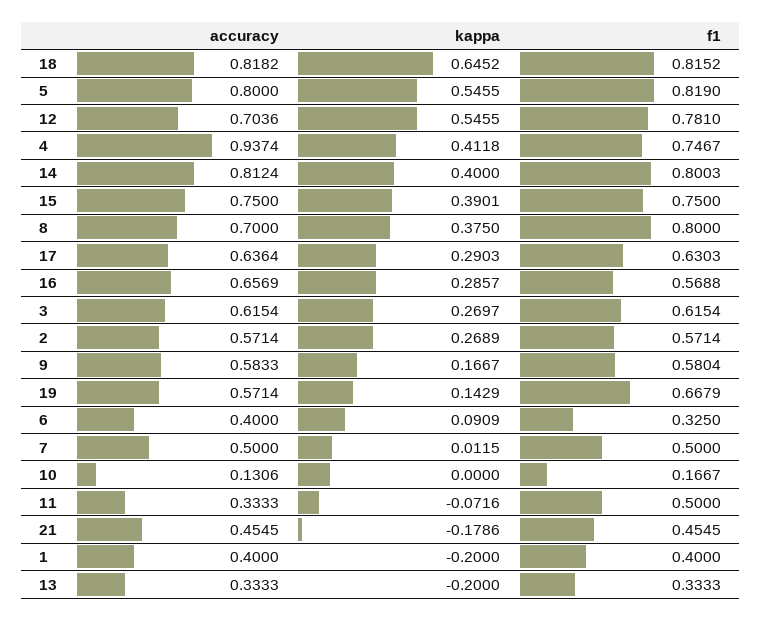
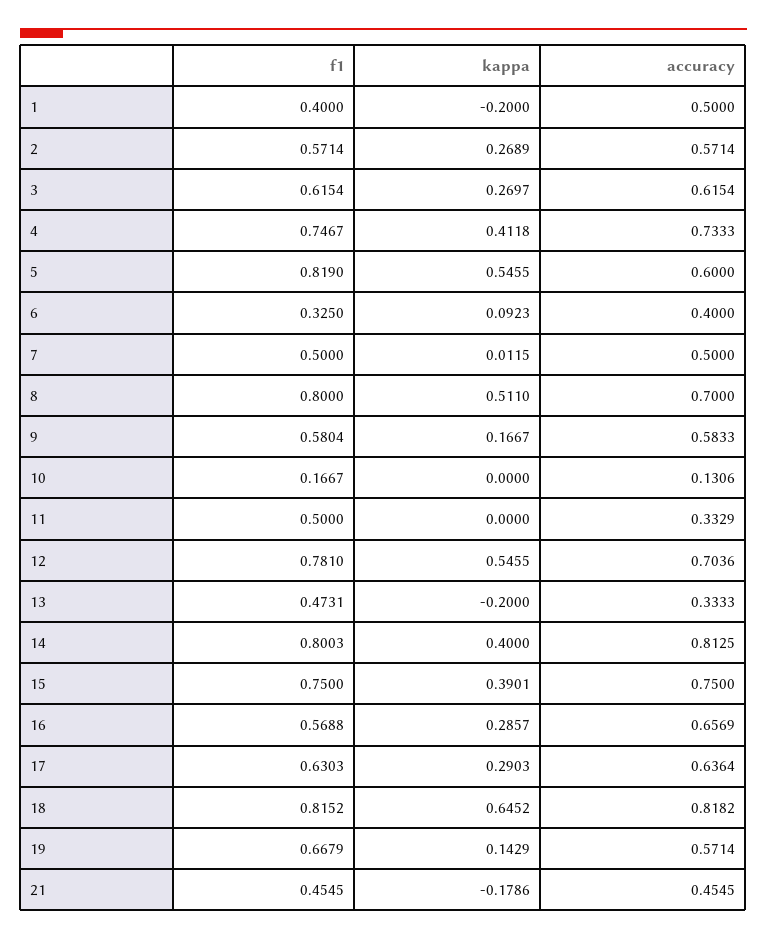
accuracy, 5: 0.8 -> 0.6
accuracy, 4: 0.9374 -> 0.7333
accuracy, 14: 0.8124 -> 0.8125
kappa, 8: 0.375 -> 0.511
kappa, 6: 0.0909 -> 0.0923
accuracy, 11: 0.3333 -> 0.3329
kappa, 11: -0.0716 -> 0
accuracy, 1: 0.4 -> 0.5
f1, 13: 0.3333 -> 0.4731

